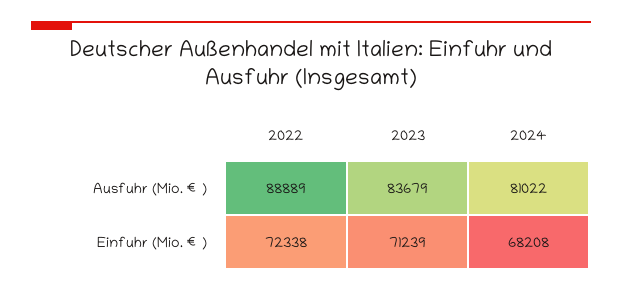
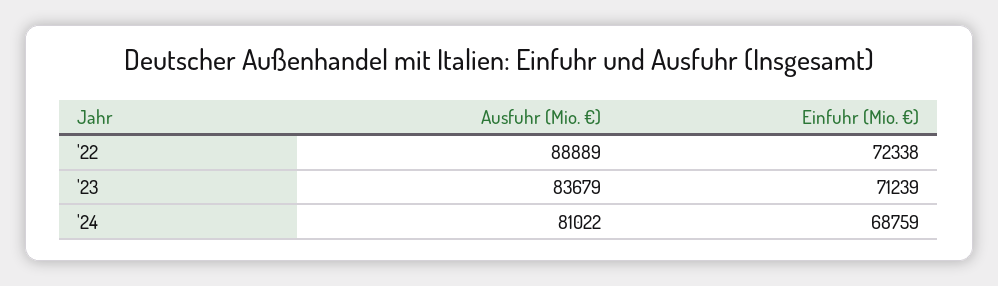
2024, Einfuhr (Mio. €): 68208 -> 68759

